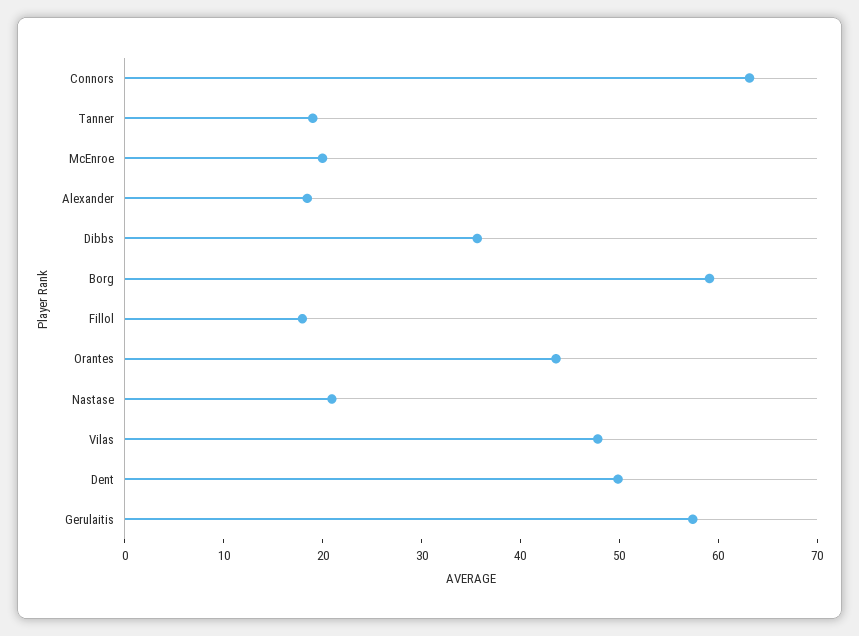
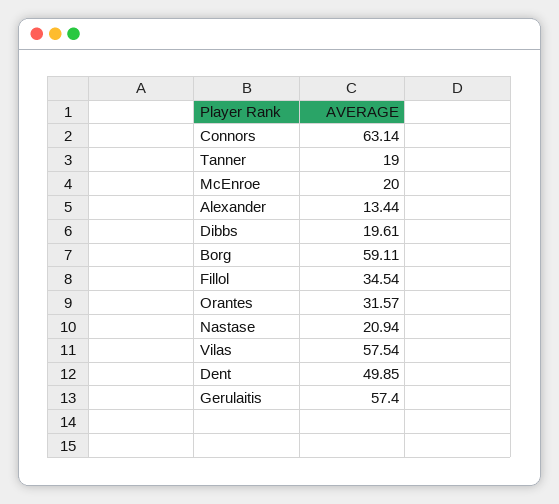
Alexander: 18 -> 13.44
Dibbs: 36 -> 19.61
Fillol: 18 -> 34.54
Orantes: 44 -> 31.57
Vilas: 48 -> 57.54

